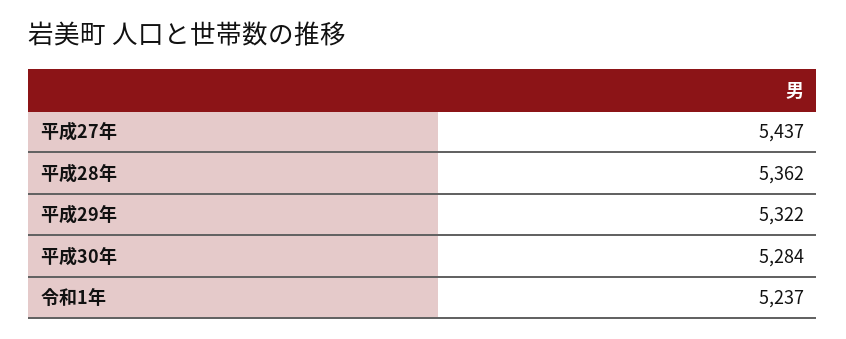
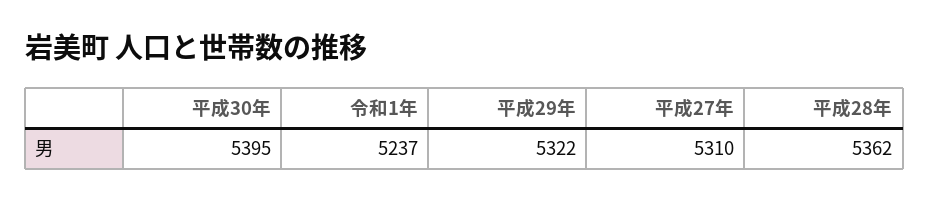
平成27年: 5437 -> 5310
平成30年: 5284 -> 5395

